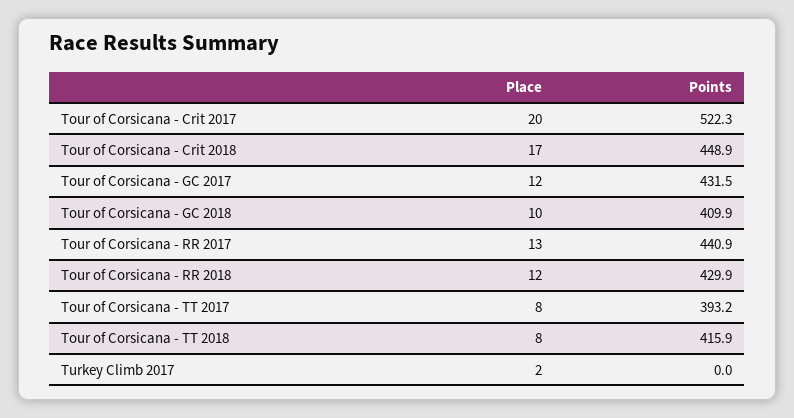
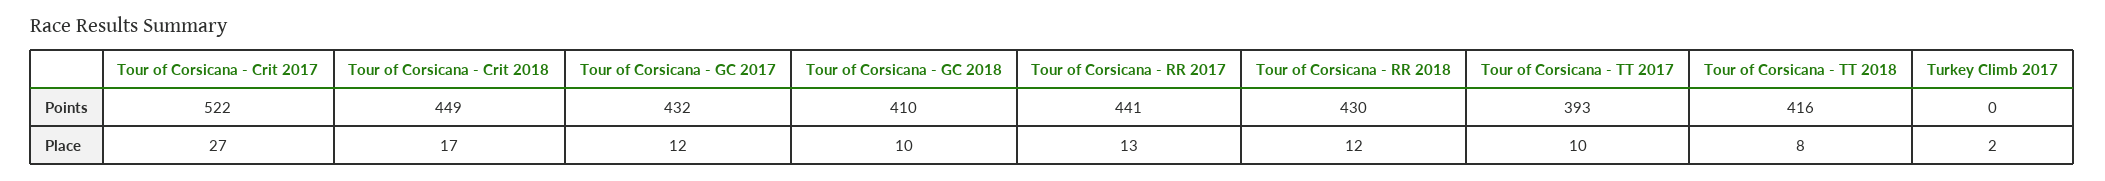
Place, Tour of Corsicana - Crit 2017: 20 -> 27
Place, Tour of Corsicana - TT 2017: 8 -> 10

